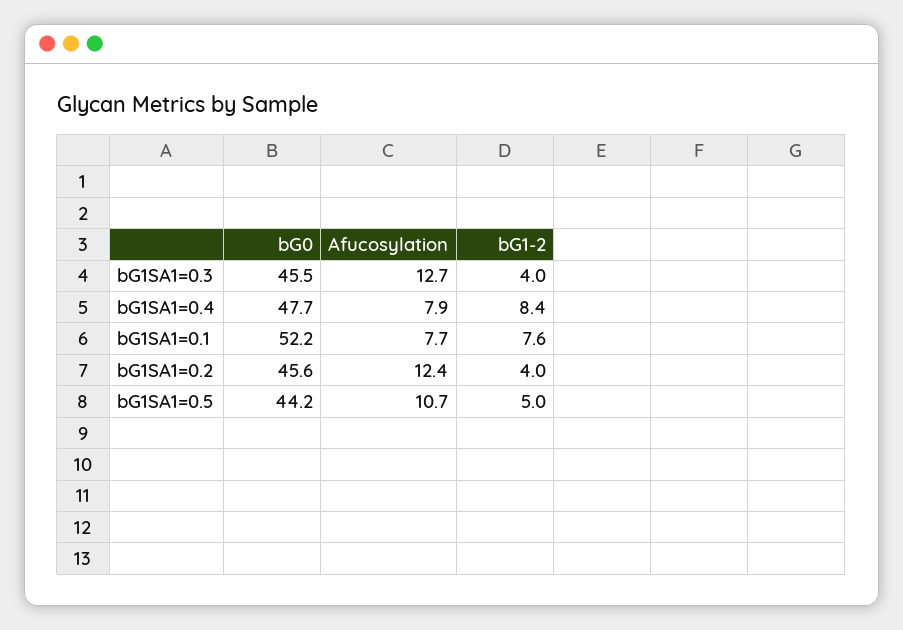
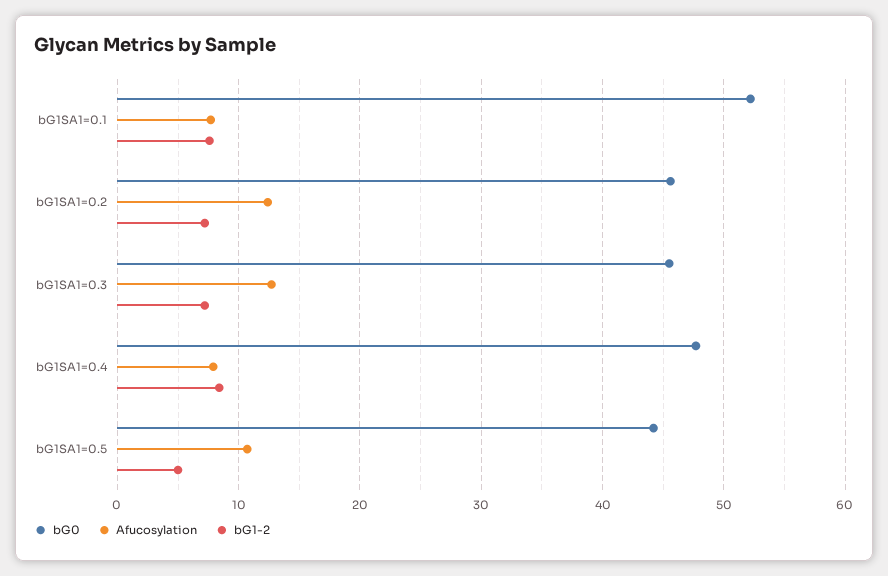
bG1-2, bG1SA1=0.3: 4 -> 7
bG1-2, bG1SA1=0.2: 4 -> 7

